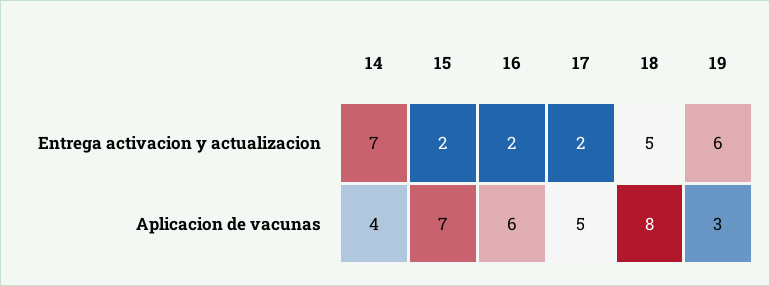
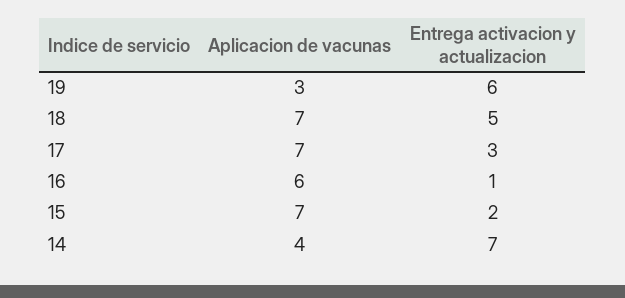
16, Entrega activacion y actualizacion: 2 -> 1
17, Entrega activacion y actualizacion: 2 -> 3
17, Aplicacion de vacunas: 5 -> 7
18, Aplicacion de vacunas: 8 -> 7

